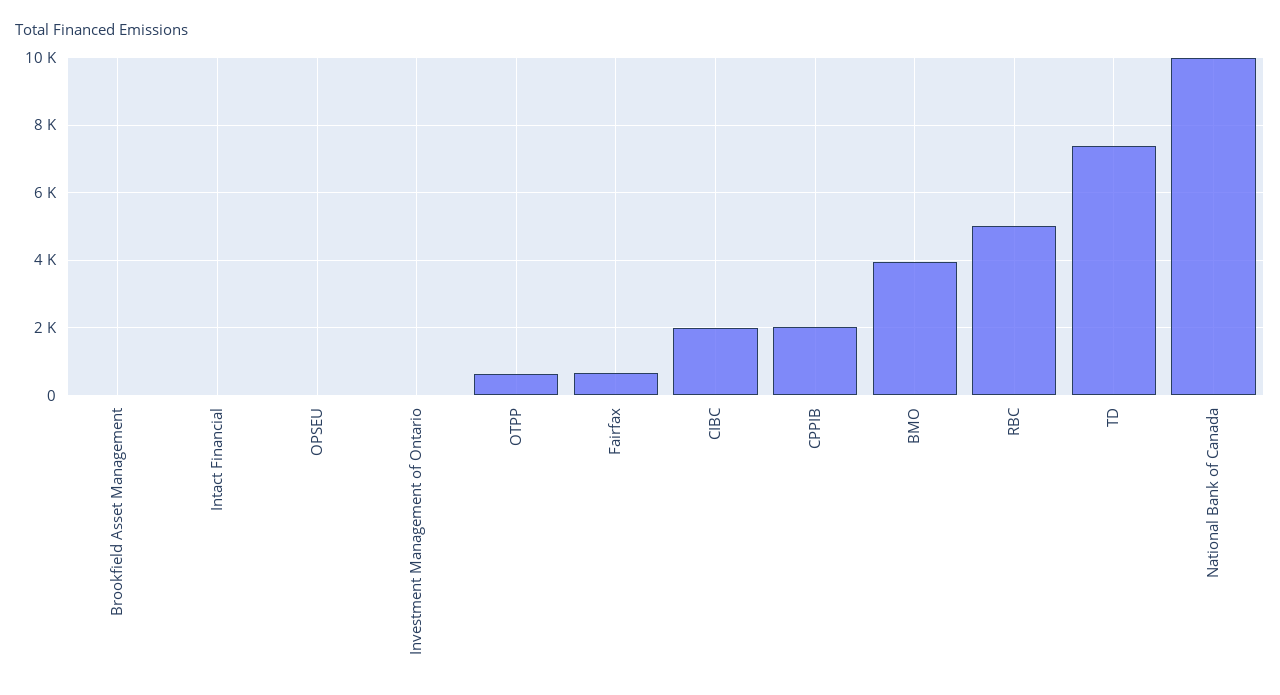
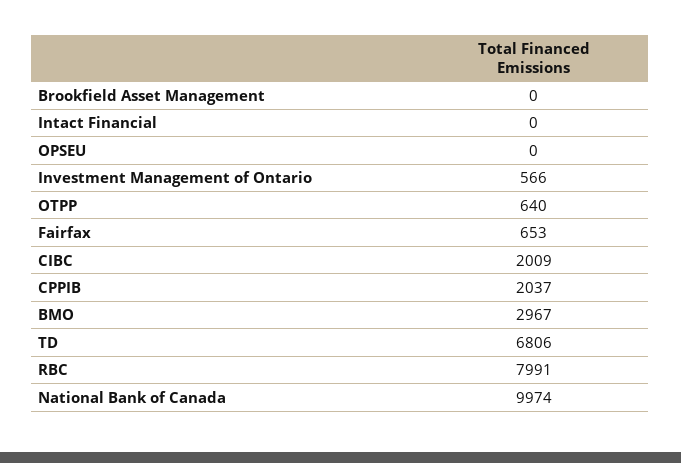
Investment Management of Ontario: 0 -> 566
BMO: 4000 -> 2967
RBC: 5000 -> 7991
TD: 7400 -> 6806

